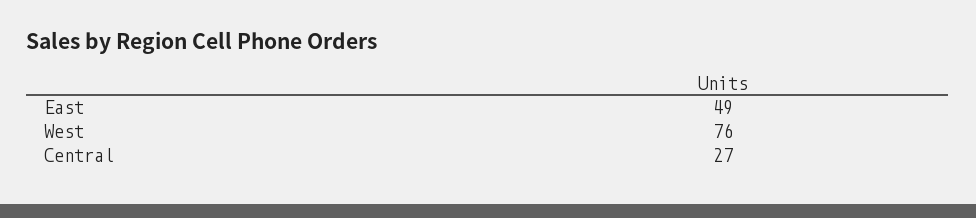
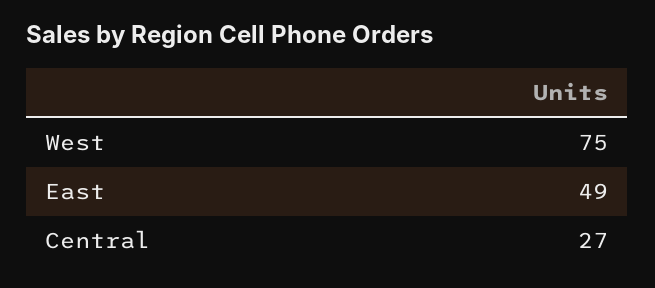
West: 76 -> 75

